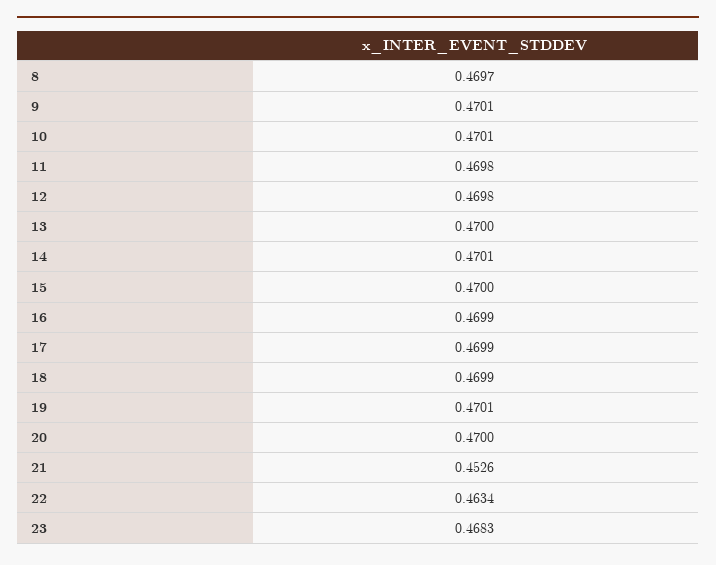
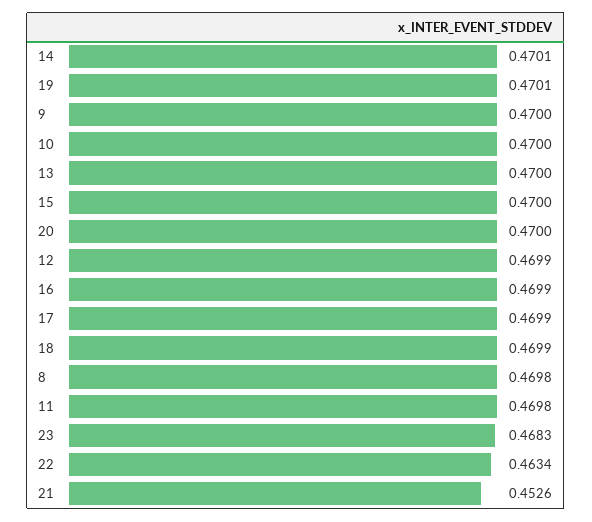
8: 0.4697 -> 0.4698
9: 0.4701 -> 0.47
10: 0.4701 -> 0.47
12: 0.4698 -> 0.4699

